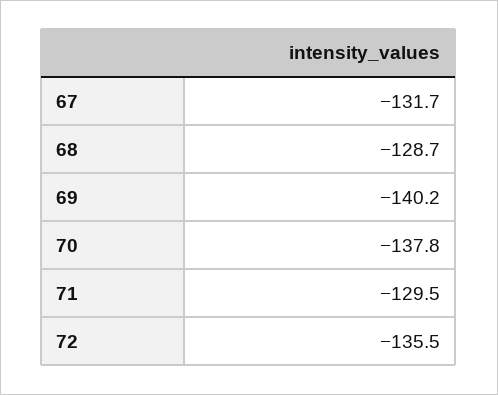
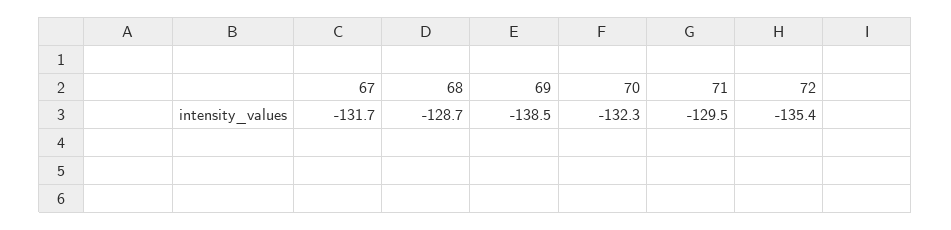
69: -140.2 -> -138.5
70: -137.8 -> -132.3
72: -135.5 -> -135.4

